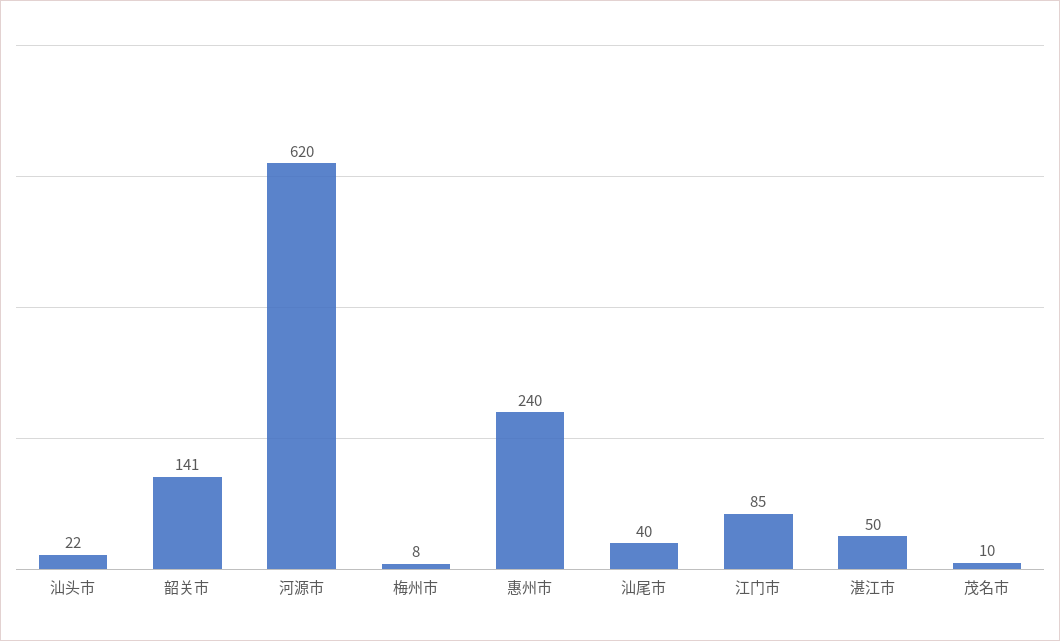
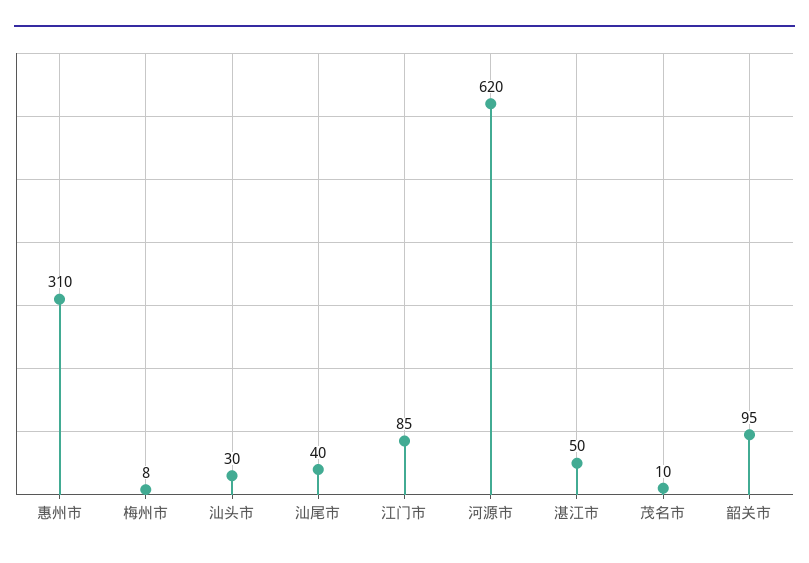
汕头市: 22 -> 30
韶关市: 141 -> 95
惠州市: 240 -> 310

